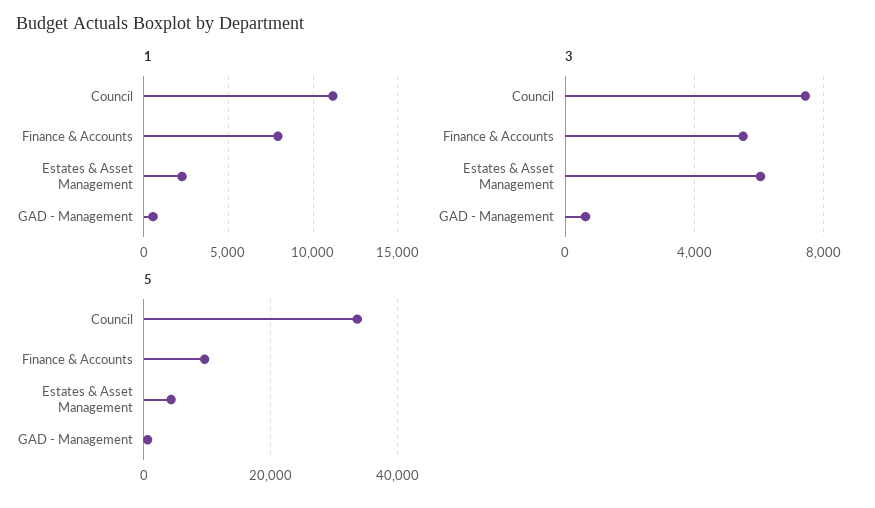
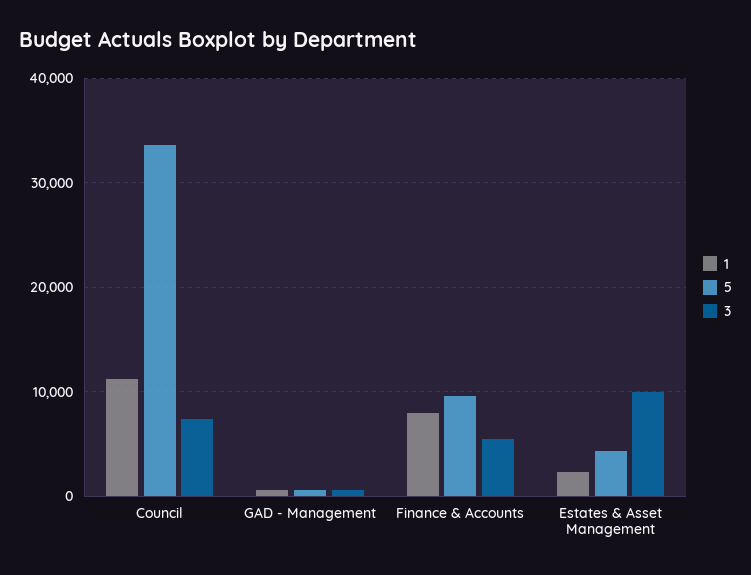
3, Estates & Asset Management: 6000 -> 10000

